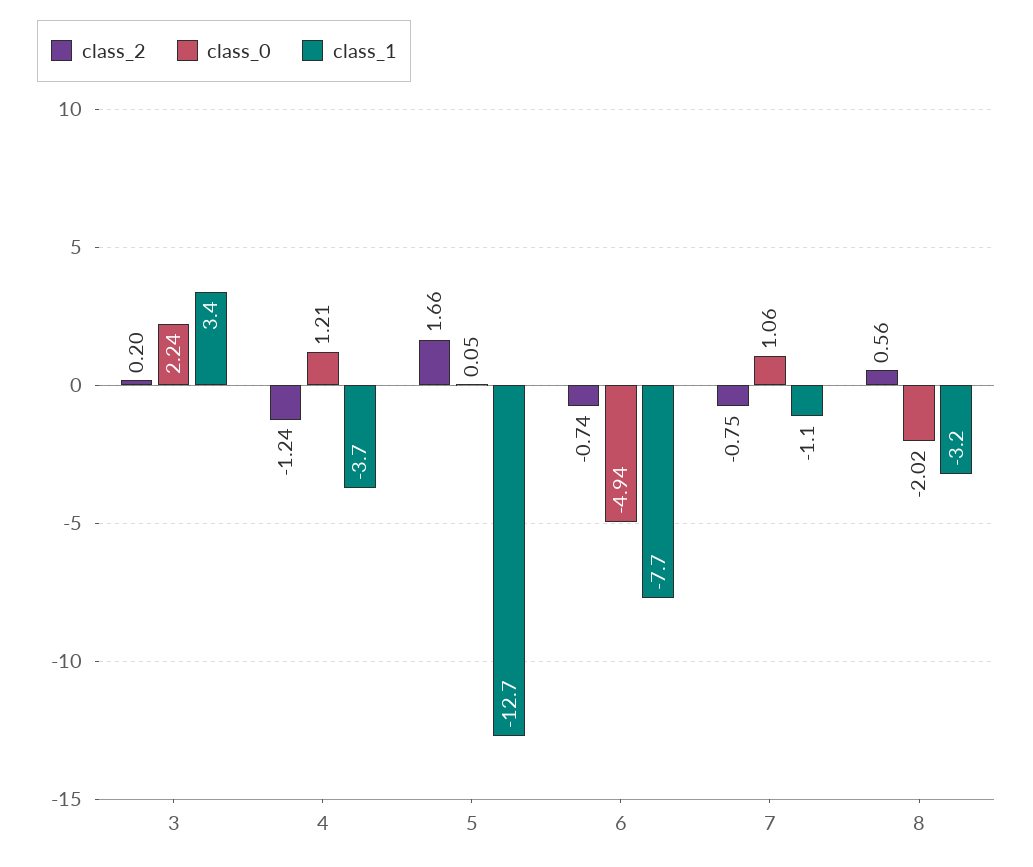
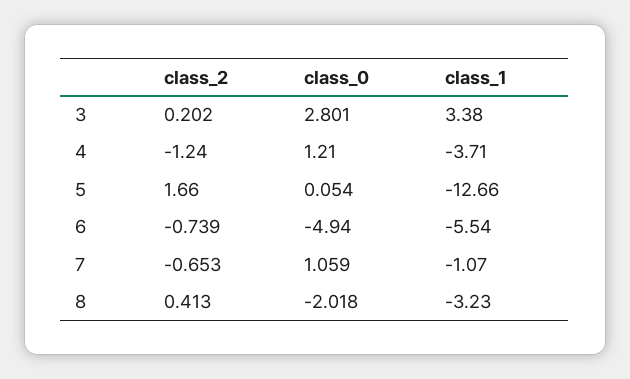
class_0, 3: 2.24 -> 2.801
class_1, 6: -7.7 -> -5.54
class_2, 7: -0.75 -> -0.653
class_2, 8: 0.56 -> 0.413

